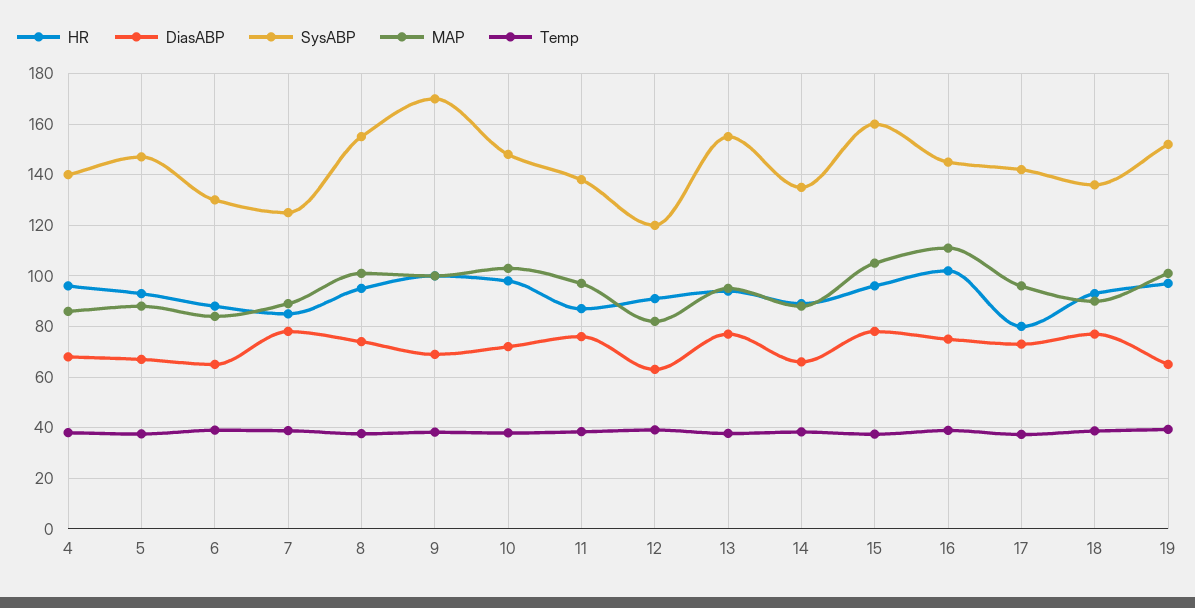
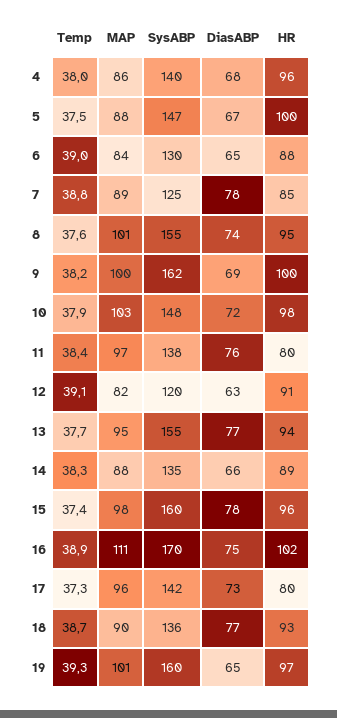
HR, 5: 92.5 -> 100
SysABP, 9: 170 -> 162
HR, 11: 87.5 -> 80
MAP, 15: 105 -> 98
SysABP, 16: 145 -> 170
SysABP, 19: 152.5 -> 160

